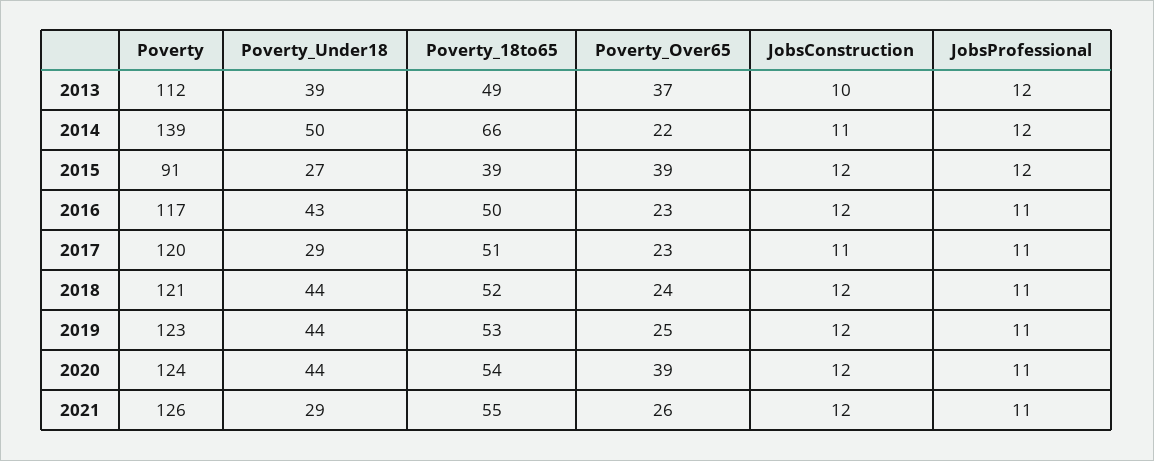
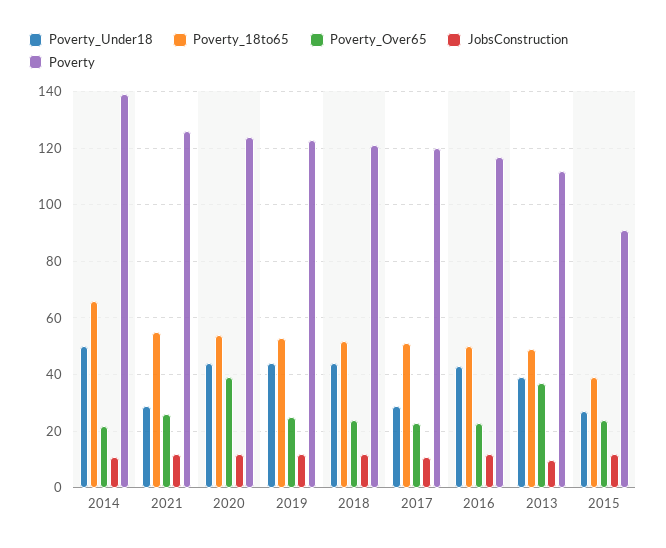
JobsProfessional, 2013: 12 -> none
JobsProfessional, 2014: 12 -> none
Poverty_Over65, 2015: 39 -> 25
JobsProfessional, 2015: 12 -> none
JobsProfessional, 2016: 11 -> none
JobsProfessional, 2017: 11 -> none
JobsProfessional, 2018: 11 -> none
JobsProfessional, 2019: 11 -> none
JobsProfessional, 2020: 11 -> none
JobsProfessional, 2021: 11 -> none

